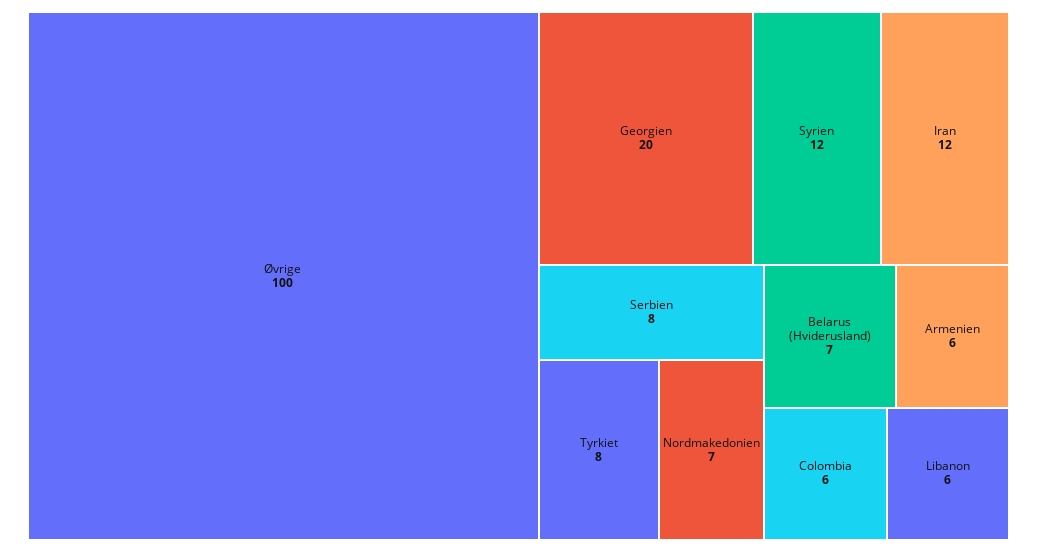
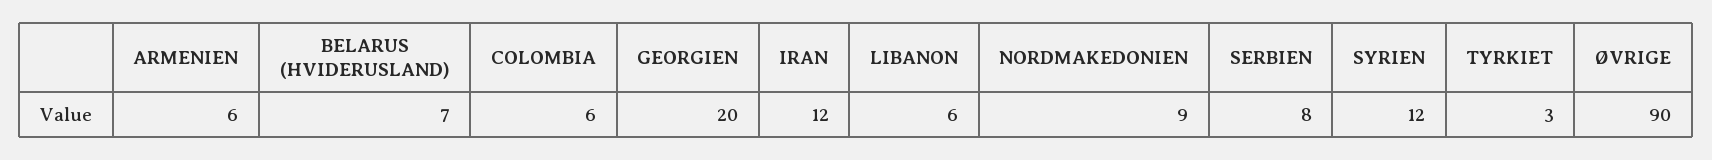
Øvrige: 100 -> 90
Tyrkiet: 8 -> 3
Nordmakedonien: 7 -> 9

